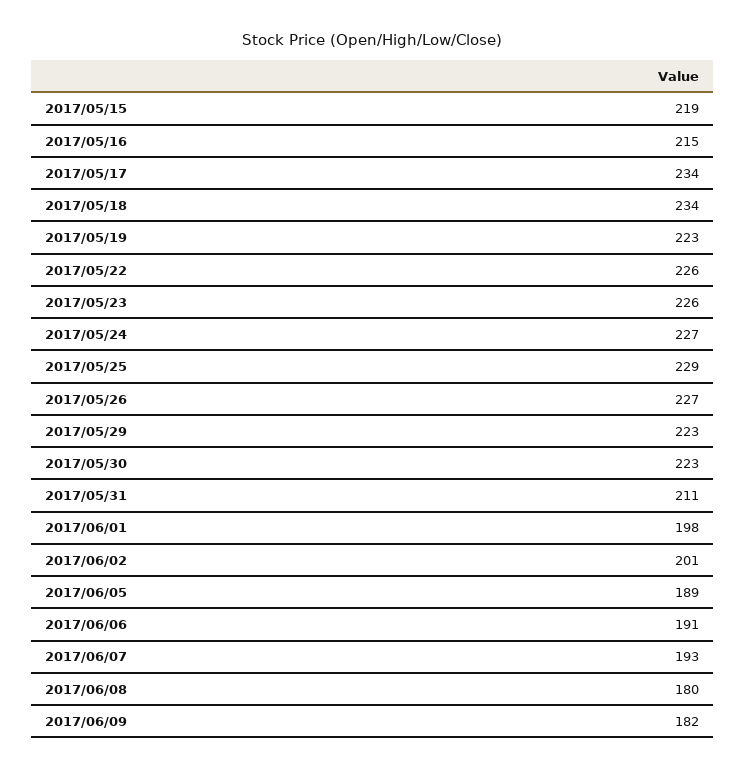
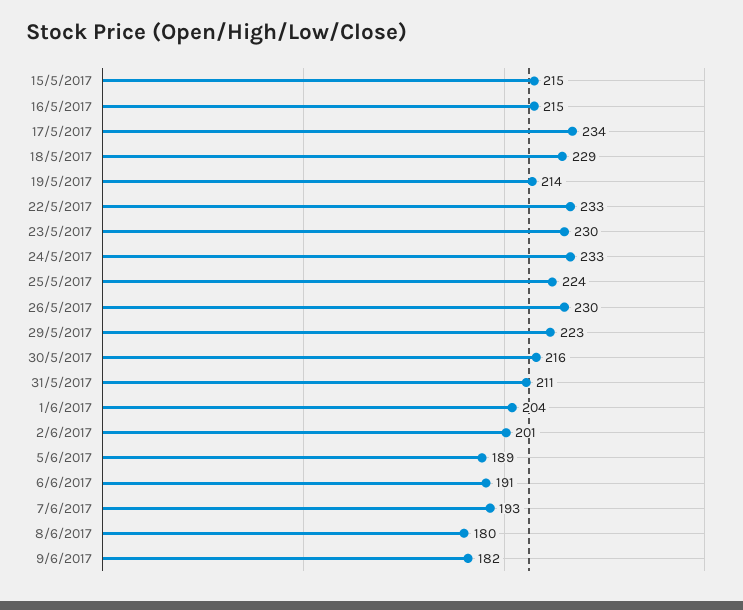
2017/05/15: 219 -> 215
2017/05/18: 234 -> 229
2017/05/19: 223 -> 214
2017/05/22: 226 -> 233
2017/05/23: 226 -> 230
2017/05/24: 227 -> 233
2017/05/25: 229 -> 224
2017/05/26: 227 -> 230
2017/05/30: 223 -> 216
2017/06/01: 198 -> 204

